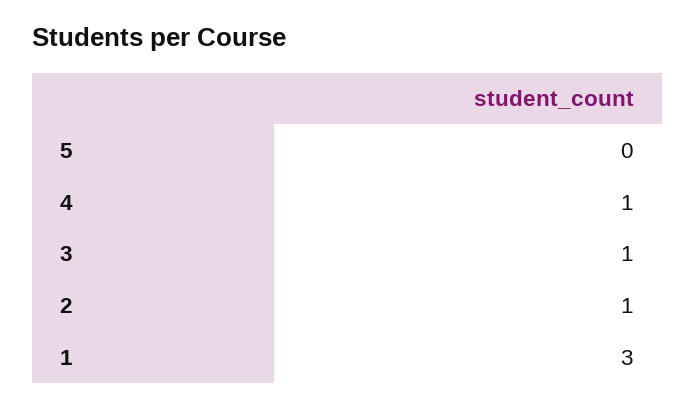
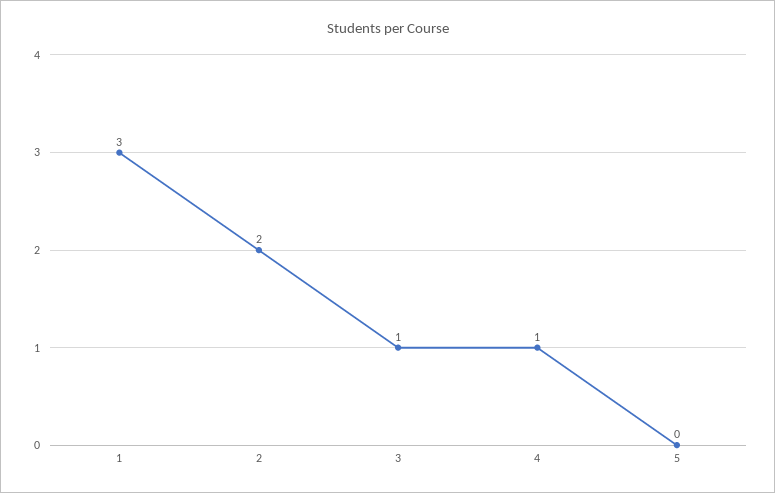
2: 1 -> 2

